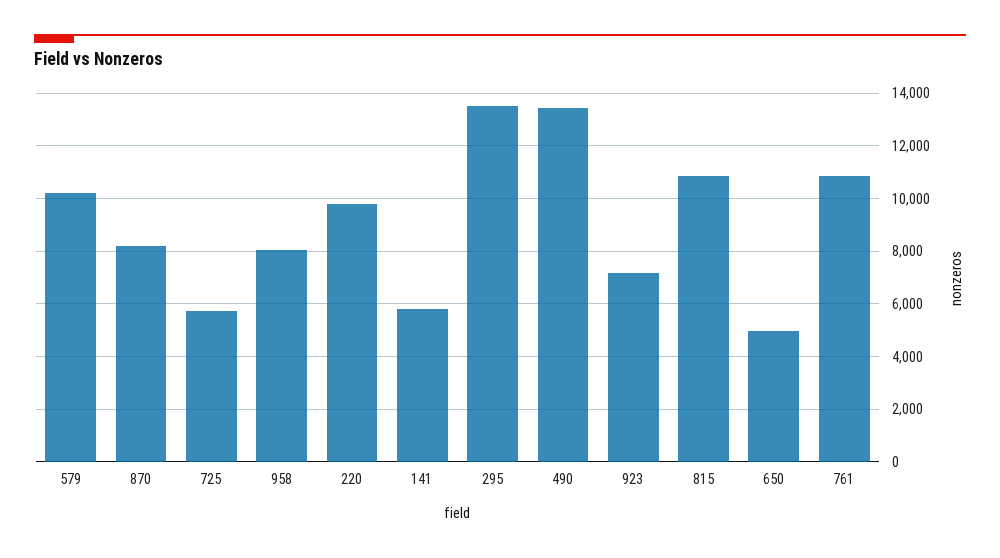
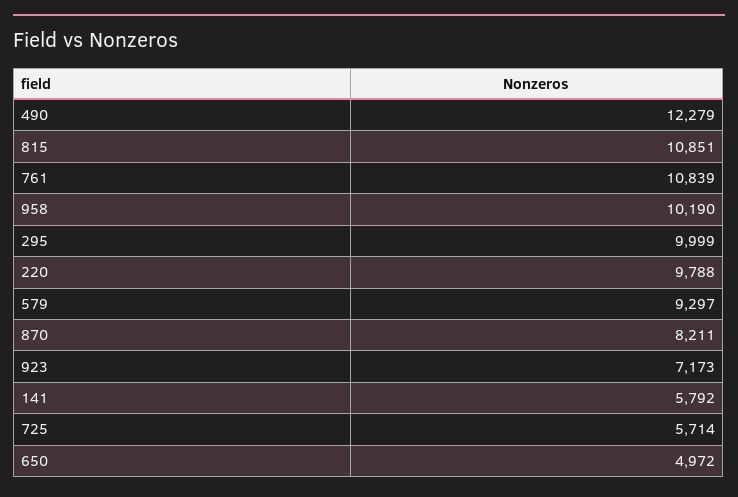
579: 10250 -> 9297
958: 8000 -> 10190
295: 13500 -> 9999
490: 13500 -> 12279

